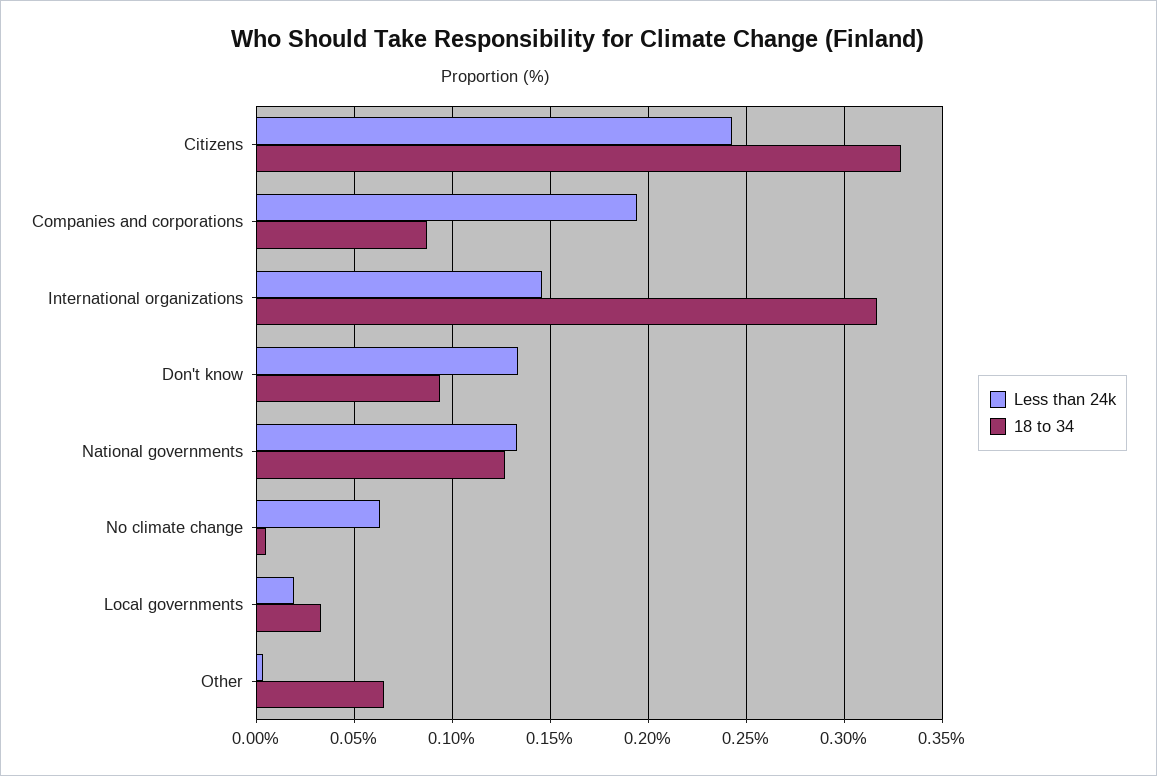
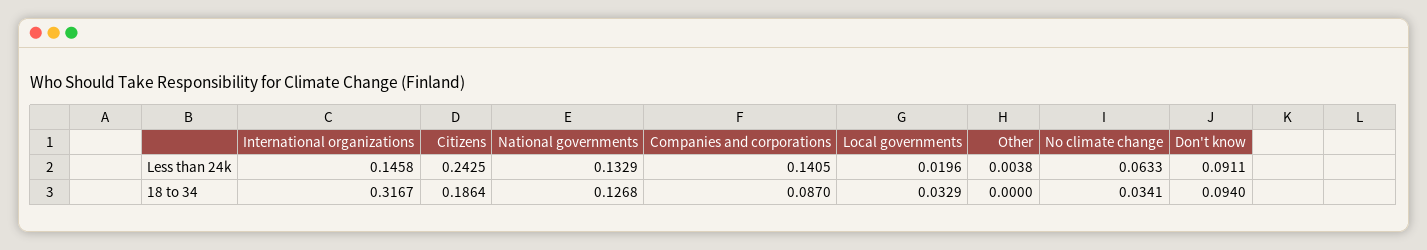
18 to 34, Citizens: 0.33 -> 0.1864
Less than 24k, Companies and corporations: 0.195 -> 0.1405
Less than 24k, Don't know: 0.135 -> 0.0911
18 to 34, No climate change: 0.005 -> 0.0341
18 to 34, Other: 0.065 -> 0

